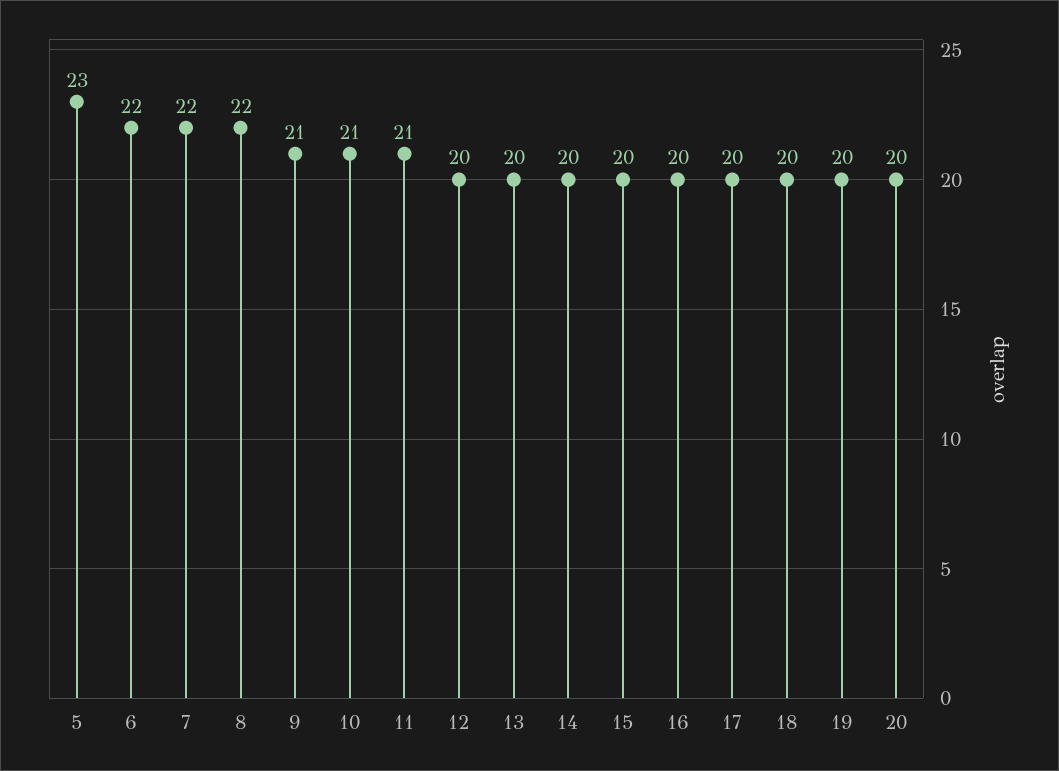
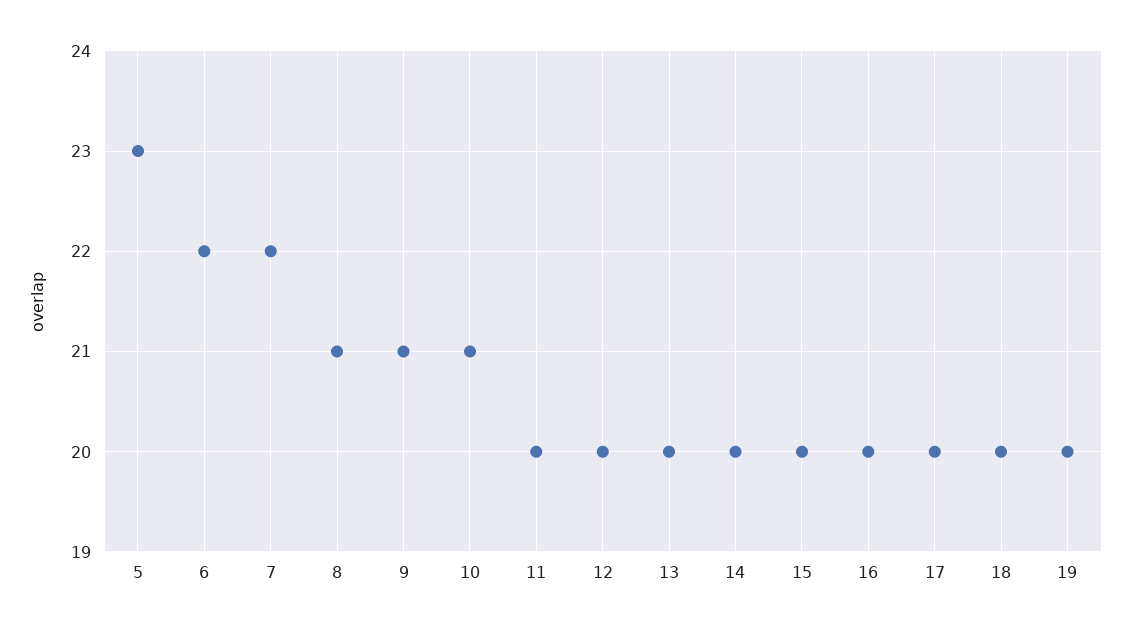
8: 22 -> 21
11: 21 -> 20
20: 20 -> none

